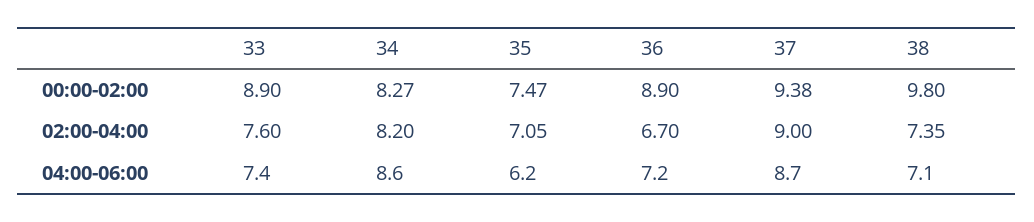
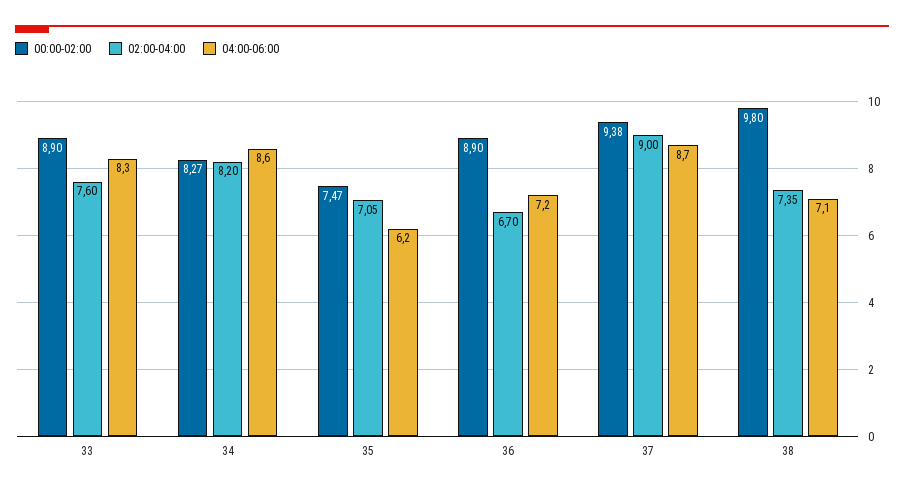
04:00-06:00, 33: 7.4 -> 8.3

